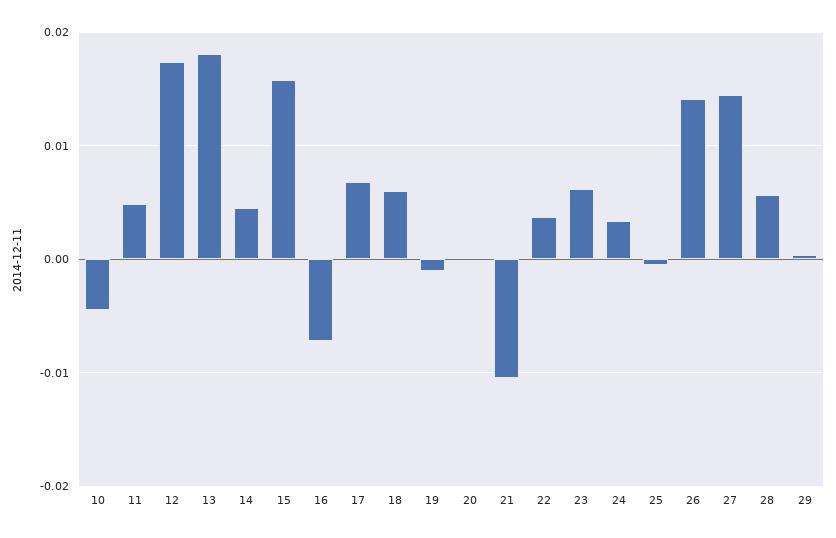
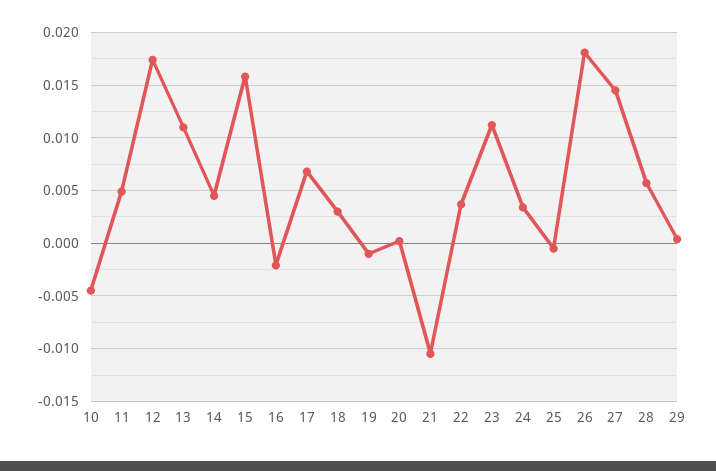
13: 0.018 -> 0.011
16: -0.007 -> -0.002
18: 0.006 -> 0.003
23: 0.006 -> 0.011
26: 0.014 -> 0.018

